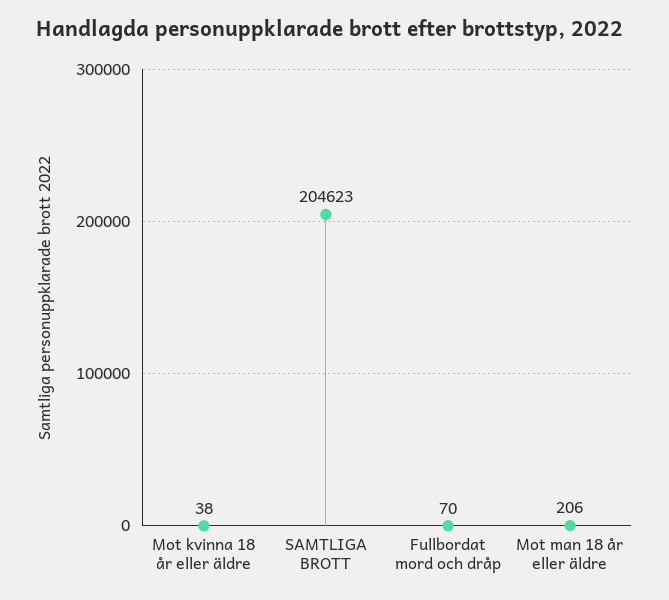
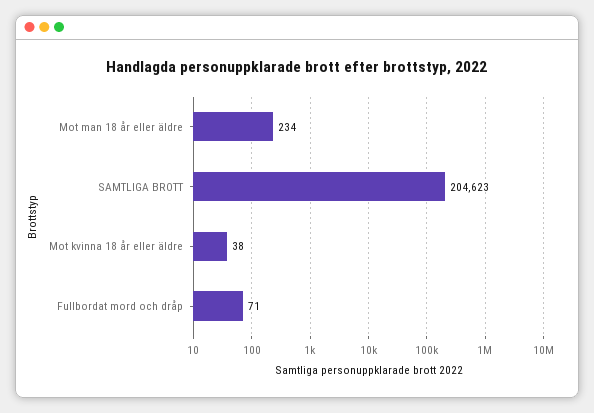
Fullbordat mord och dråp: 70 -> 71
Mot man 18 år eller äldre: 206 -> 234

